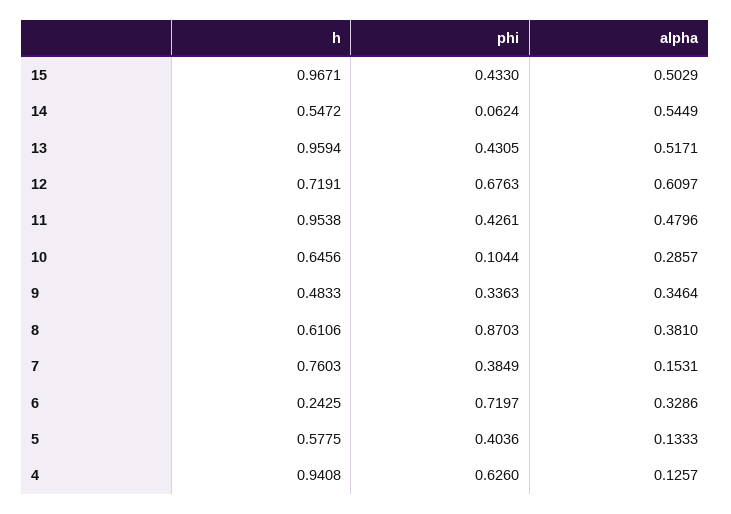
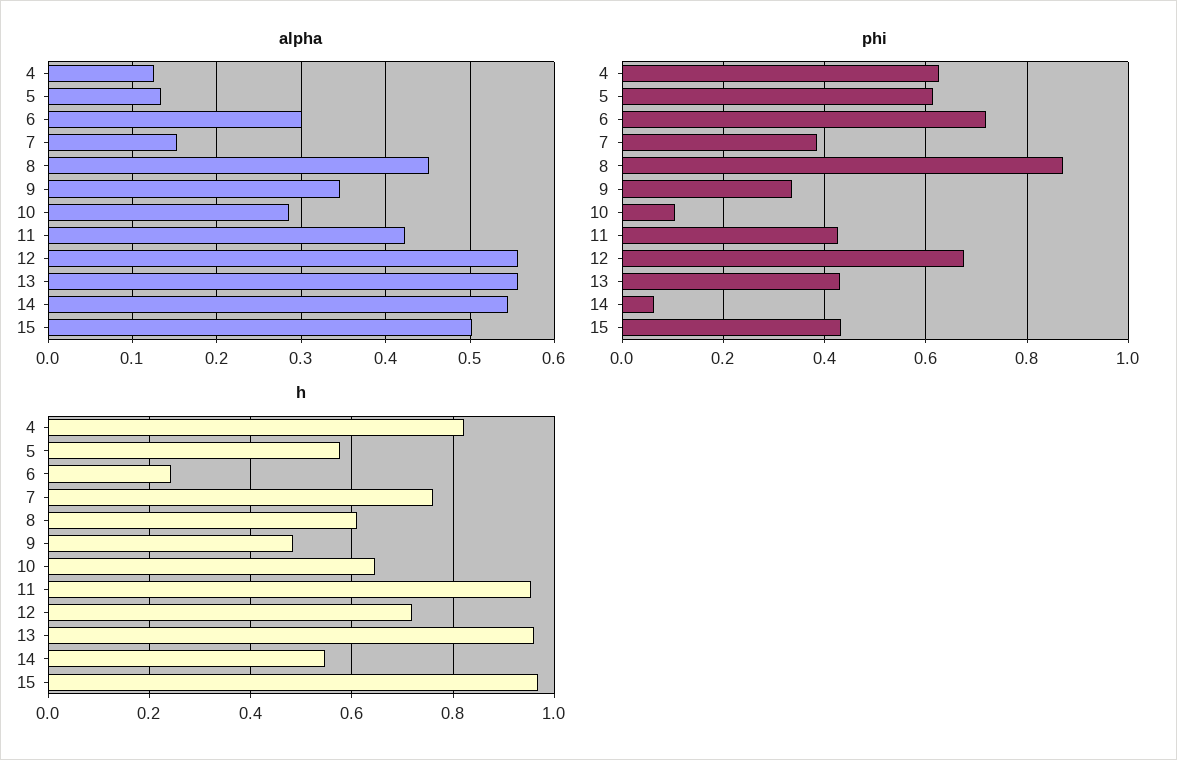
alpha, 13: 0.5171 -> 0.56
alpha, 12: 0.6097 -> 0.56
alpha, 11: 0.4796 -> 0.42
alpha, 8: 0.381 -> 0.45
alpha, 6: 0.3286 -> 0.3
phi, 5: 0.4036 -> 0.62
h, 4: 0.9408 -> 0.82

